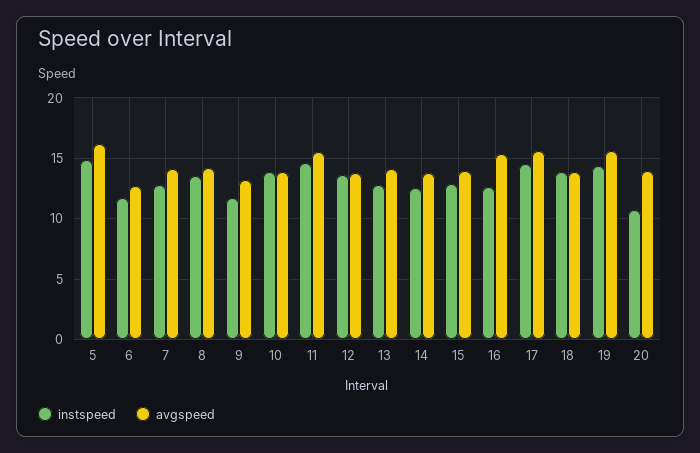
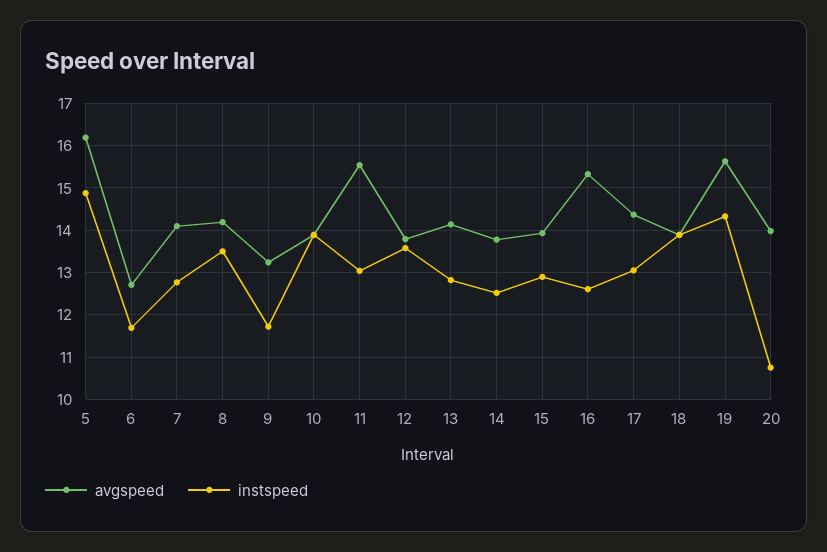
instspeed, 11: 14.5 -> 13
instspeed, 17: 14.5 -> 13
avgspeed, 17: 15.5 -> 14.4

